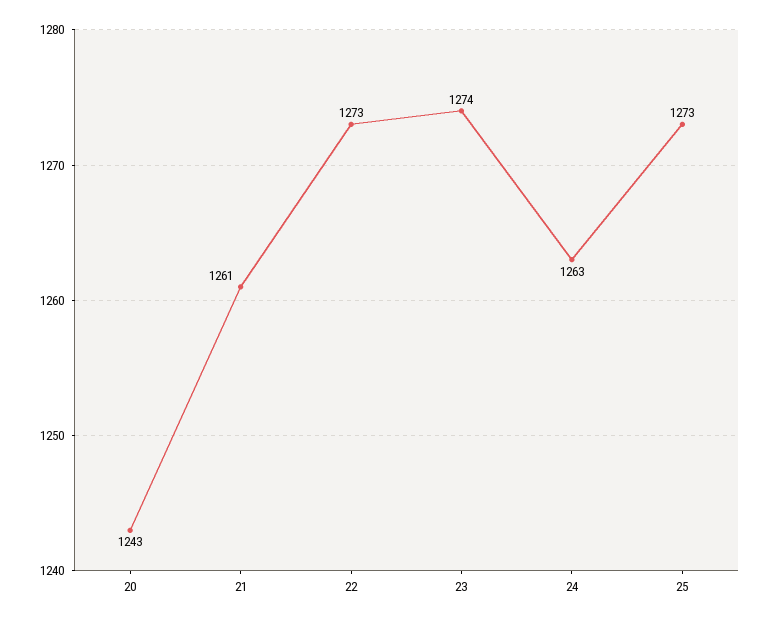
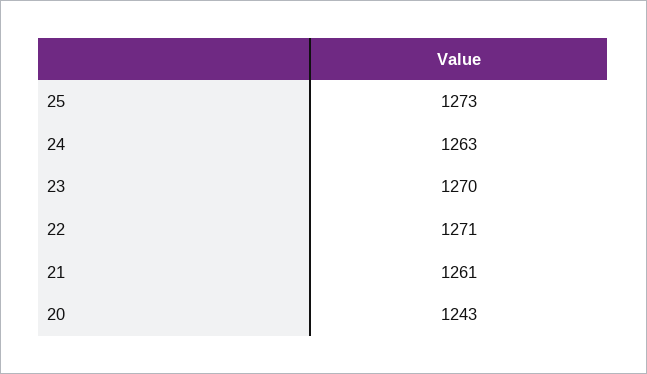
22: 1273 -> 1271
23: 1274 -> 1270

